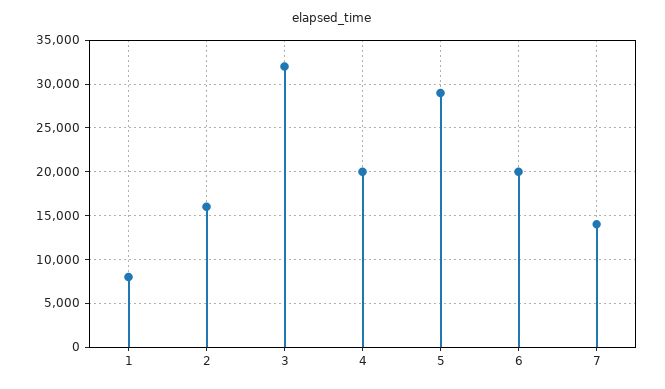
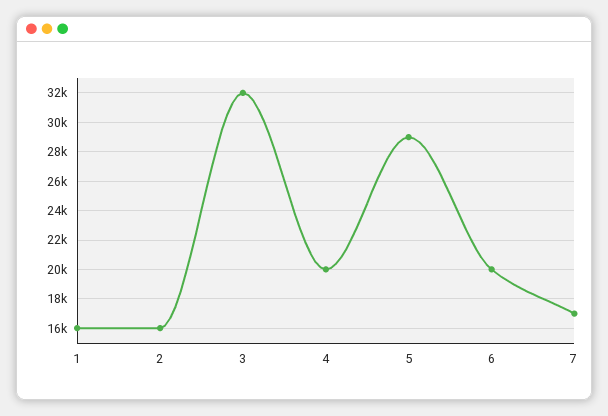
1: 8000 -> 16000
7: 14000 -> 17000

